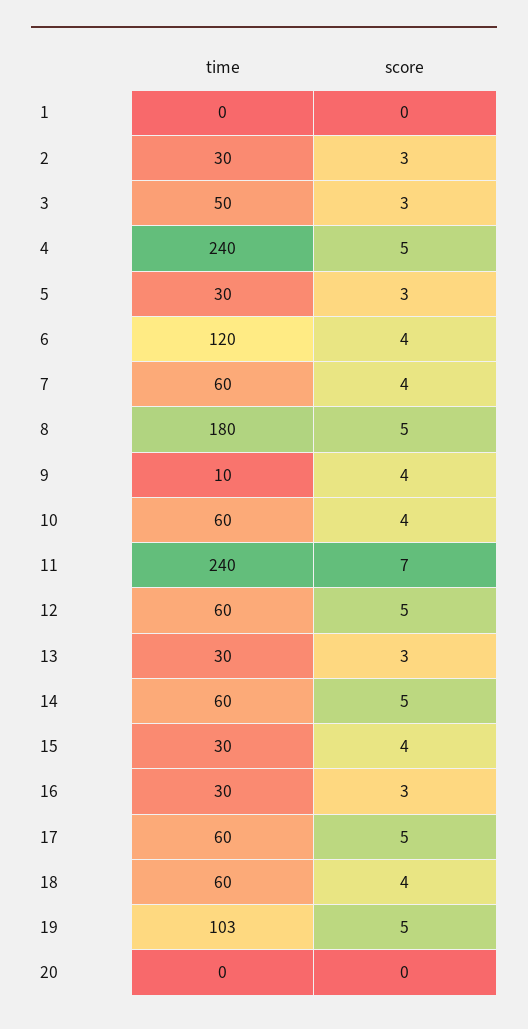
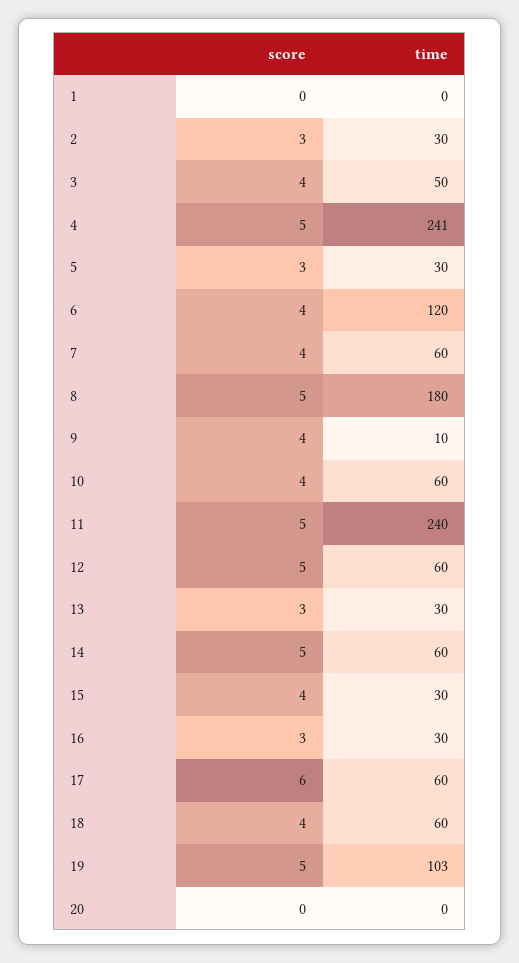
score, 3: 3 -> 4
time, 4: 240 -> 241
score, 11: 7 -> 5
score, 17: 5 -> 6

